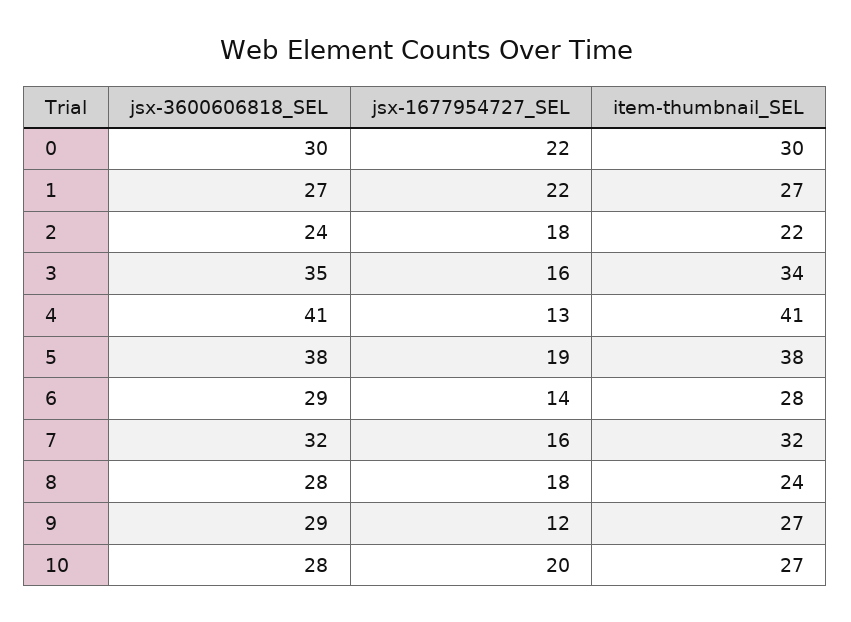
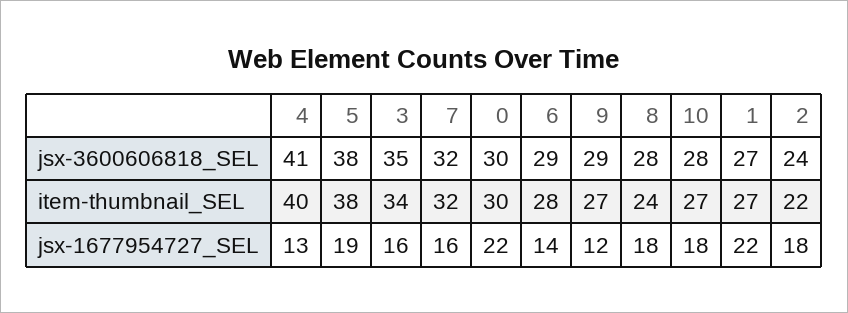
item-thumbnail_SEL, 4: 41 -> 40
jsx-1677954727_SEL, 10: 20 -> 18

